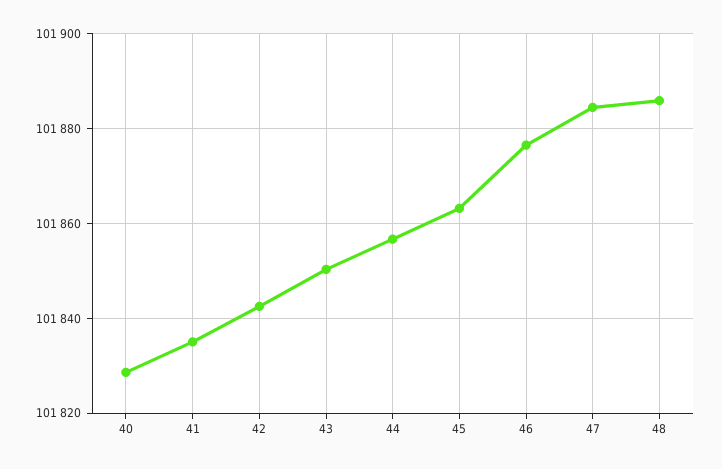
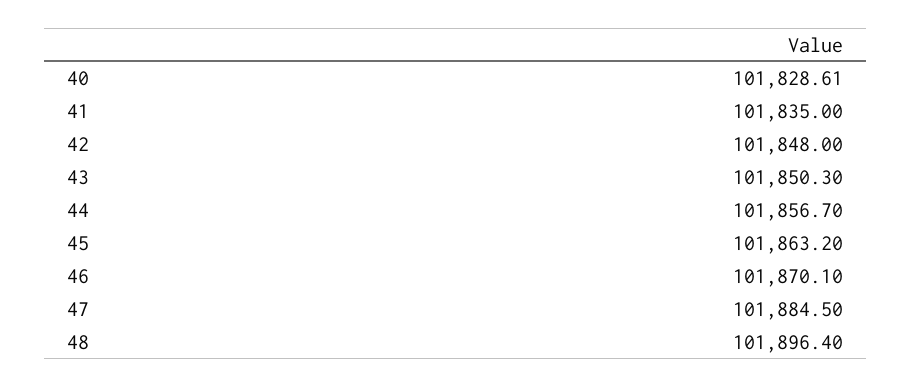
42: 101842 -> 101848
46: 101876 -> 101870.1
48: 101886 -> 101896.4

